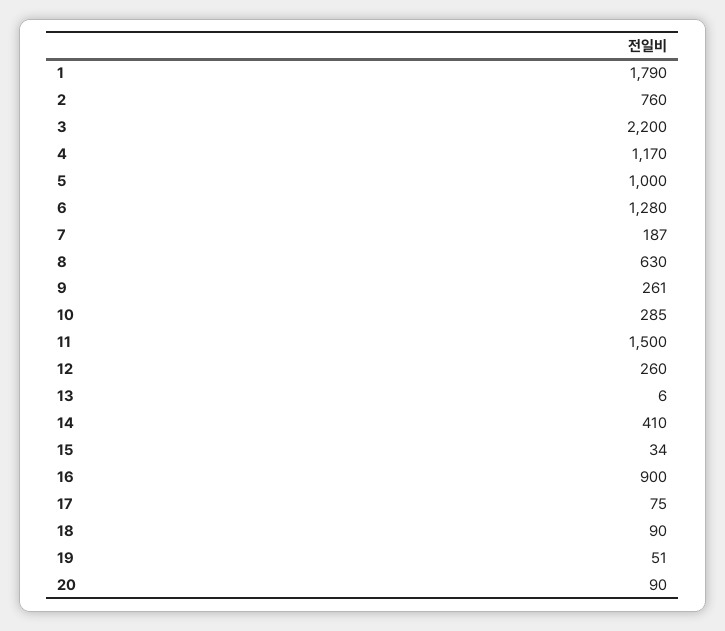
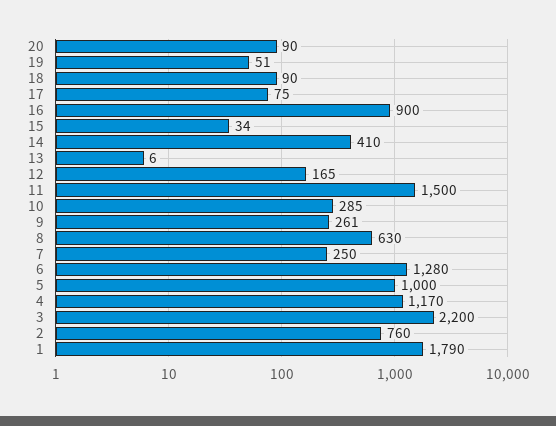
7: 187 -> 250
12: 260 -> 165

